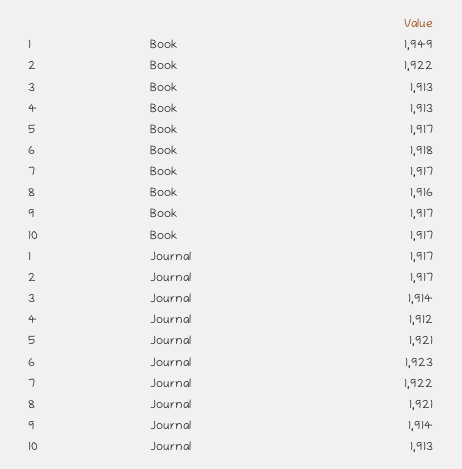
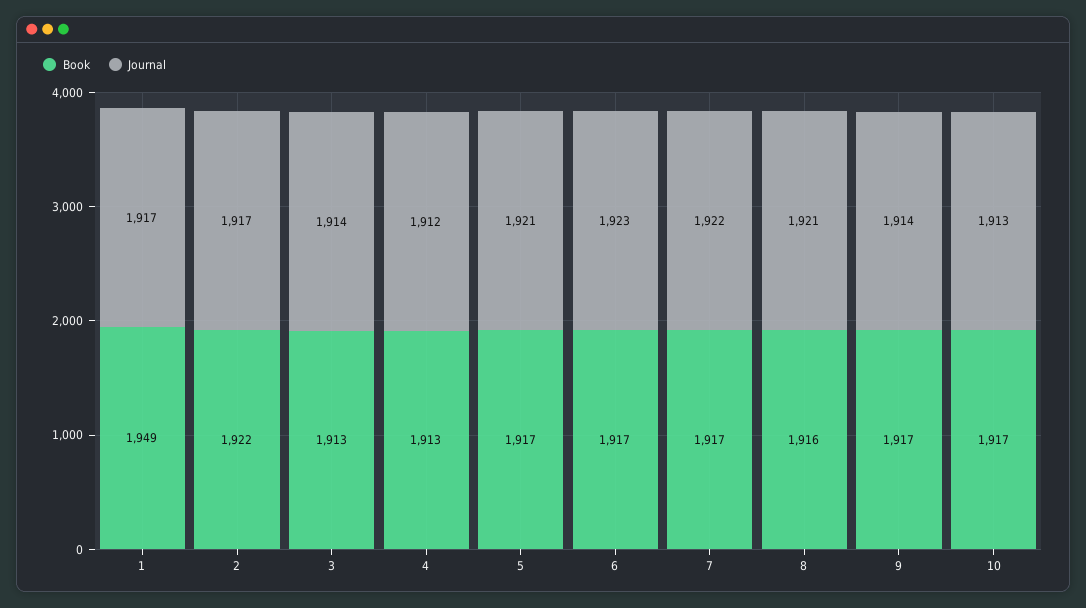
Book, 6: 1918 -> 1917

